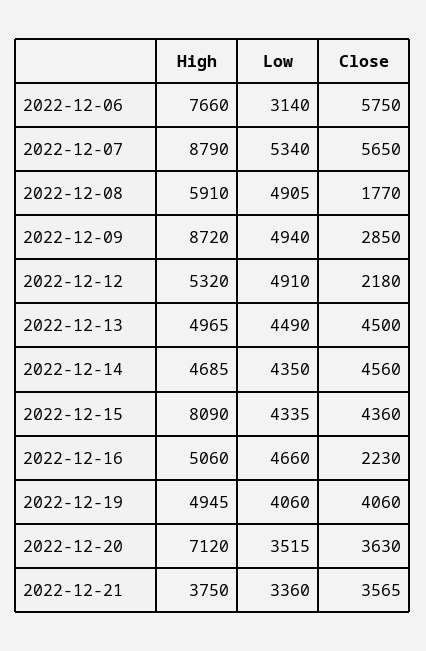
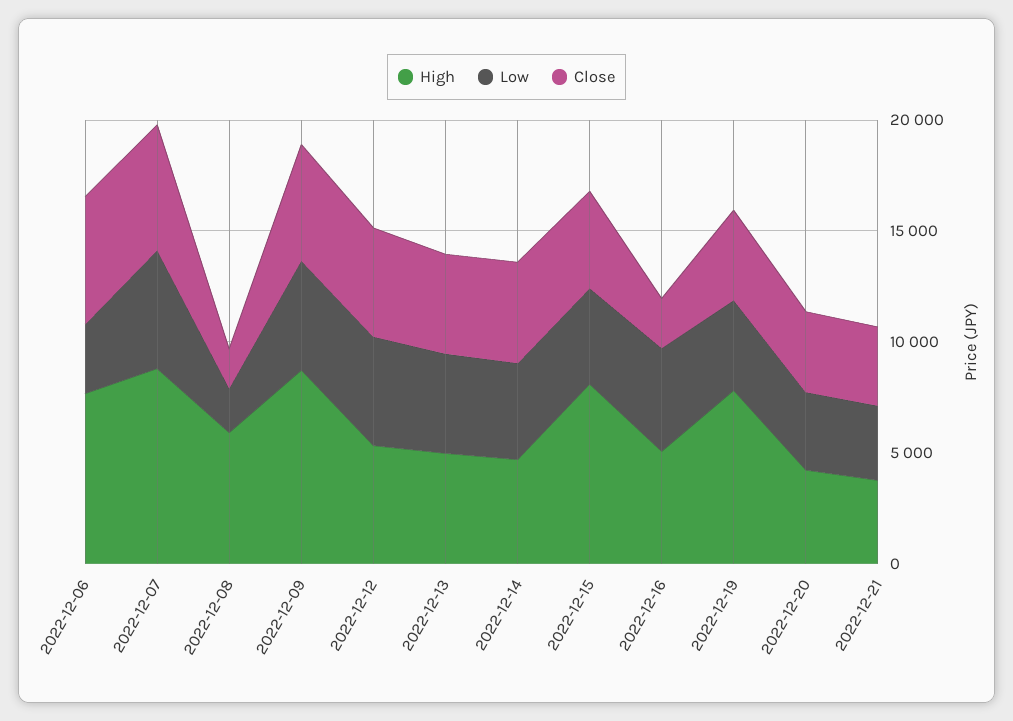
Low, 2022-12-08: 4905 -> 2000
Close, 2022-12-09: 2850 -> 5000
Close, 2022-12-12: 2180 -> 5000
High, 2022-12-19: 4945 -> 8000
High, 2022-12-20: 7120 -> 4000

